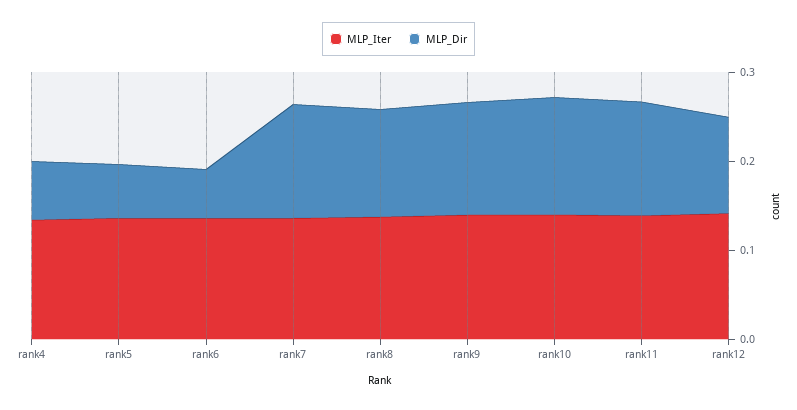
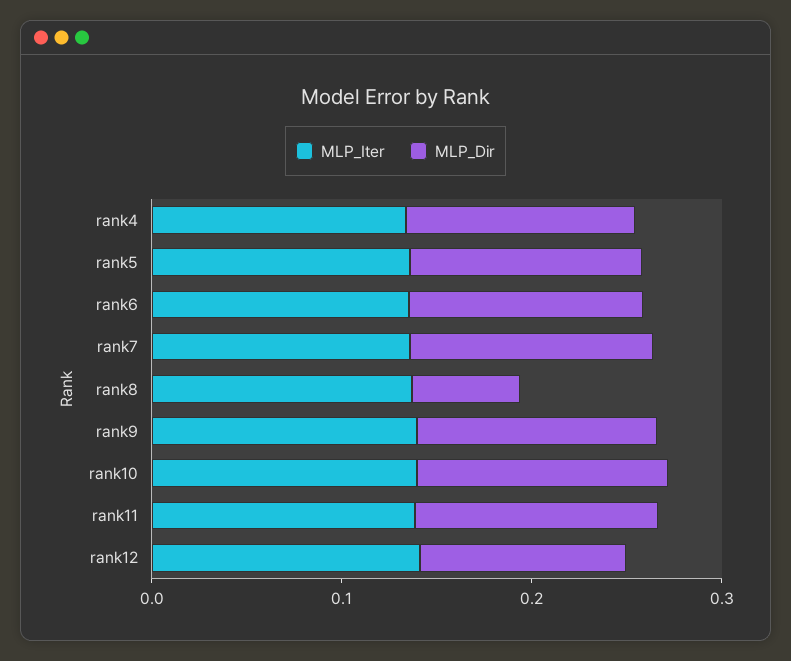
MLP_Dir, rank4: 0.06 -> 0.12
MLP_Dir, rank5: 0.06 -> 0.12
MLP_Dir, rank6: 0.06 -> 0.12
MLP_Dir, rank8: 0.12 -> 0.06

